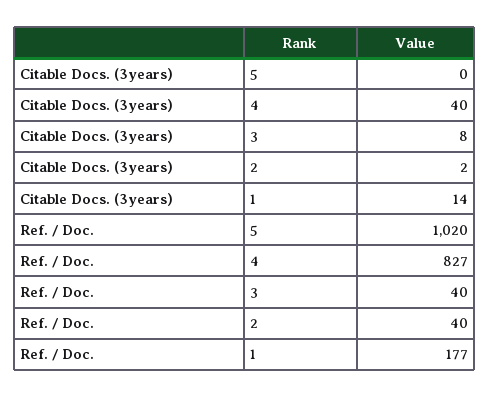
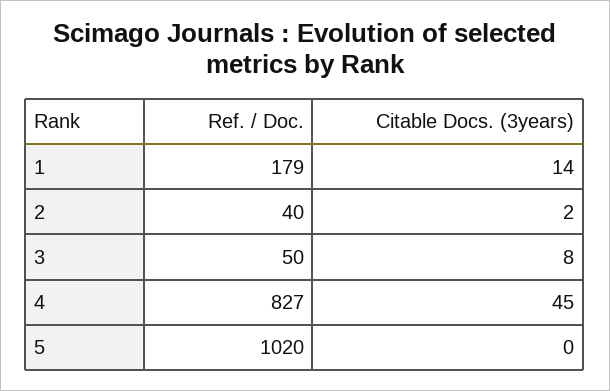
Citable Docs. (3years), 4: 40 -> 45
Ref. / Doc., 3: 40 -> 50
Ref. / Doc., 1: 177 -> 179

